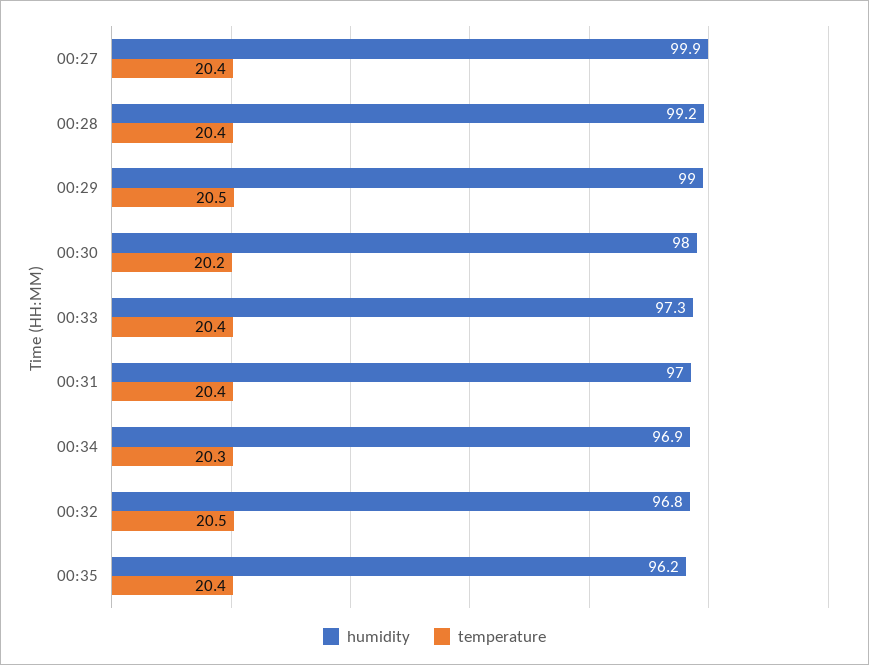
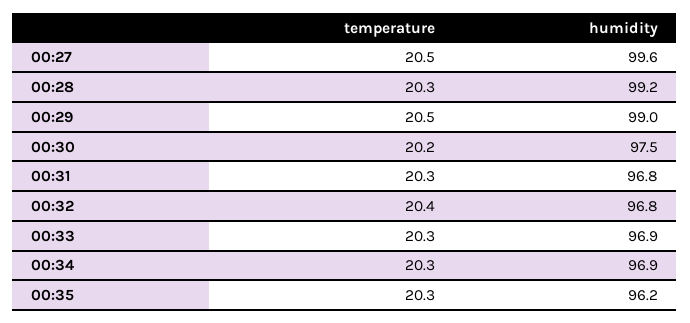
humidity, 00:27: 99.9 -> 99.6
temperature, 00:27: 20.4 -> 20.5
temperature, 00:28: 20.4 -> 20.3
humidity, 00:30: 98 -> 97.5
humidity, 00:33: 97.3 -> 96.9
temperature, 00:33: 20.4 -> 20.3
humidity, 00:31: 97 -> 96.8
temperature, 00:31: 20.4 -> 20.3
temperature, 00:32: 20.5 -> 20.4
temperature, 00:35: 20.4 -> 20.3

